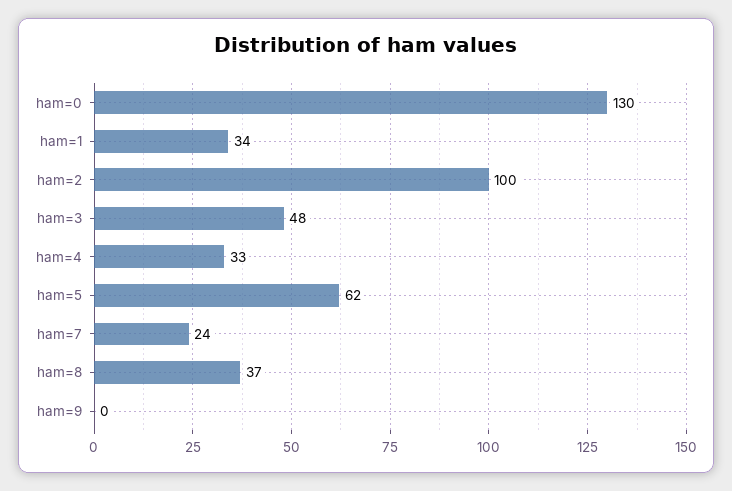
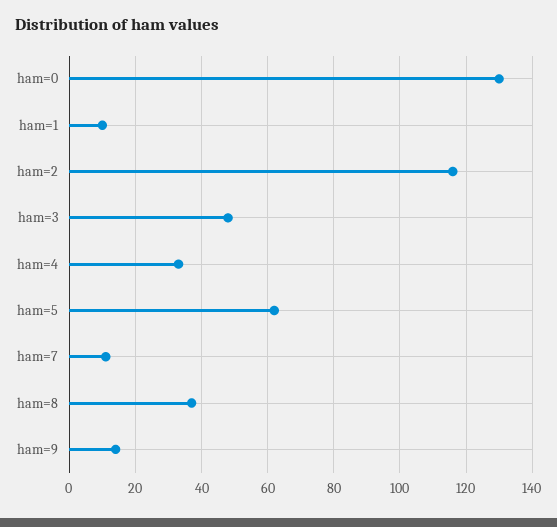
ham=1: 34 -> 10
ham=2: 100 -> 115
ham=7: 24 -> 10
ham=9: 0 -> 15

